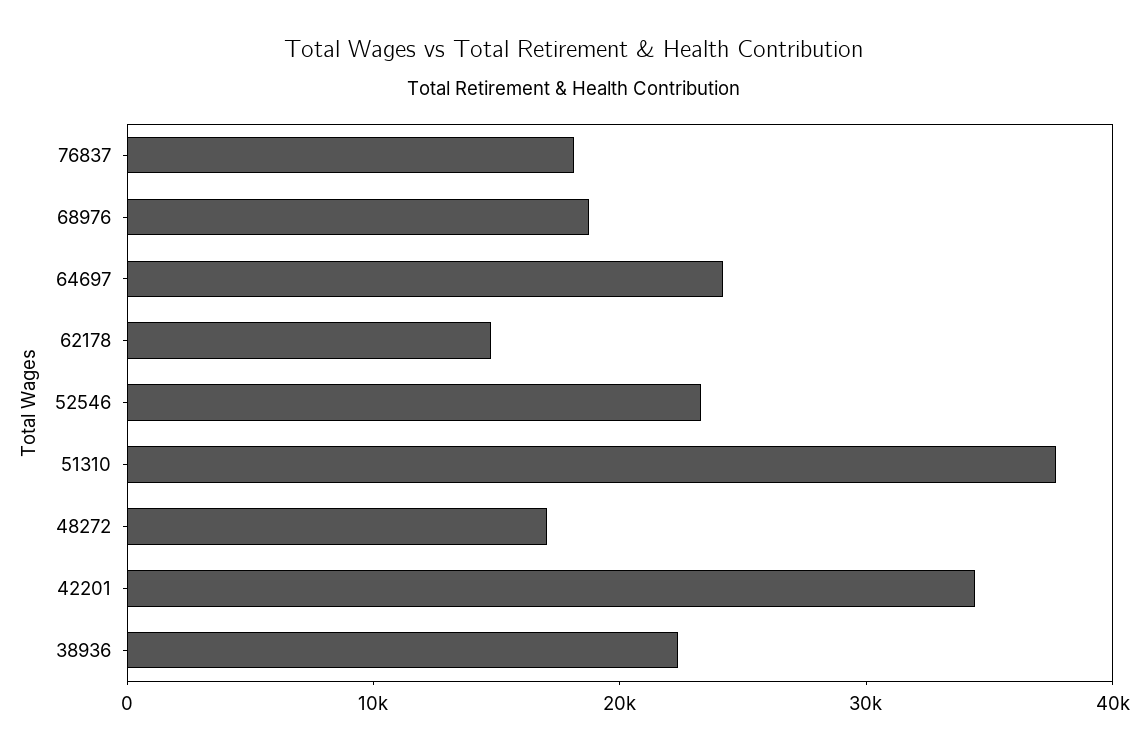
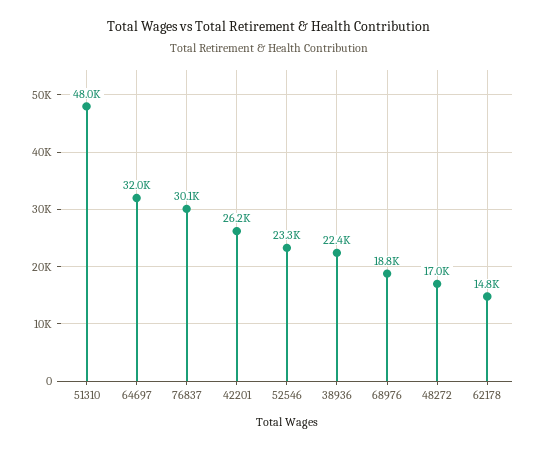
76837: 18000 -> 30100
64697: 24000 -> 32000
51310: 38000 -> 48000
42201: 34000 -> 26200

